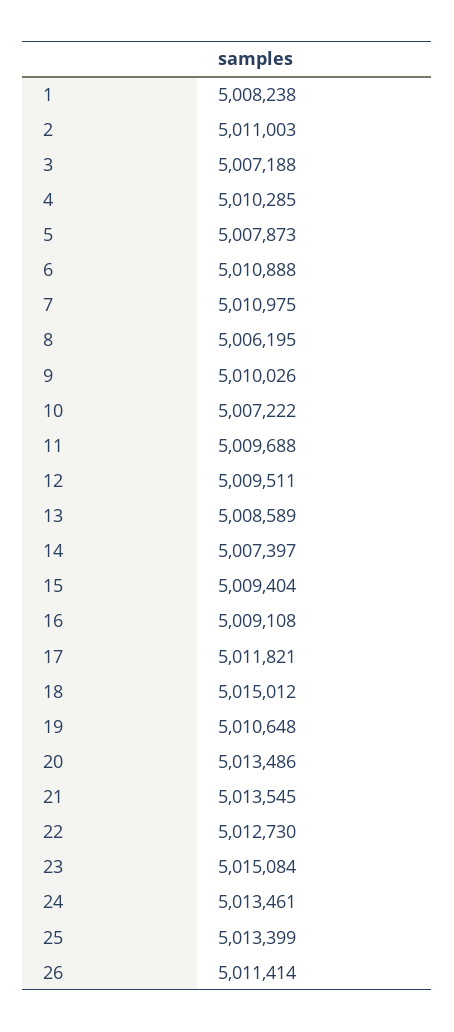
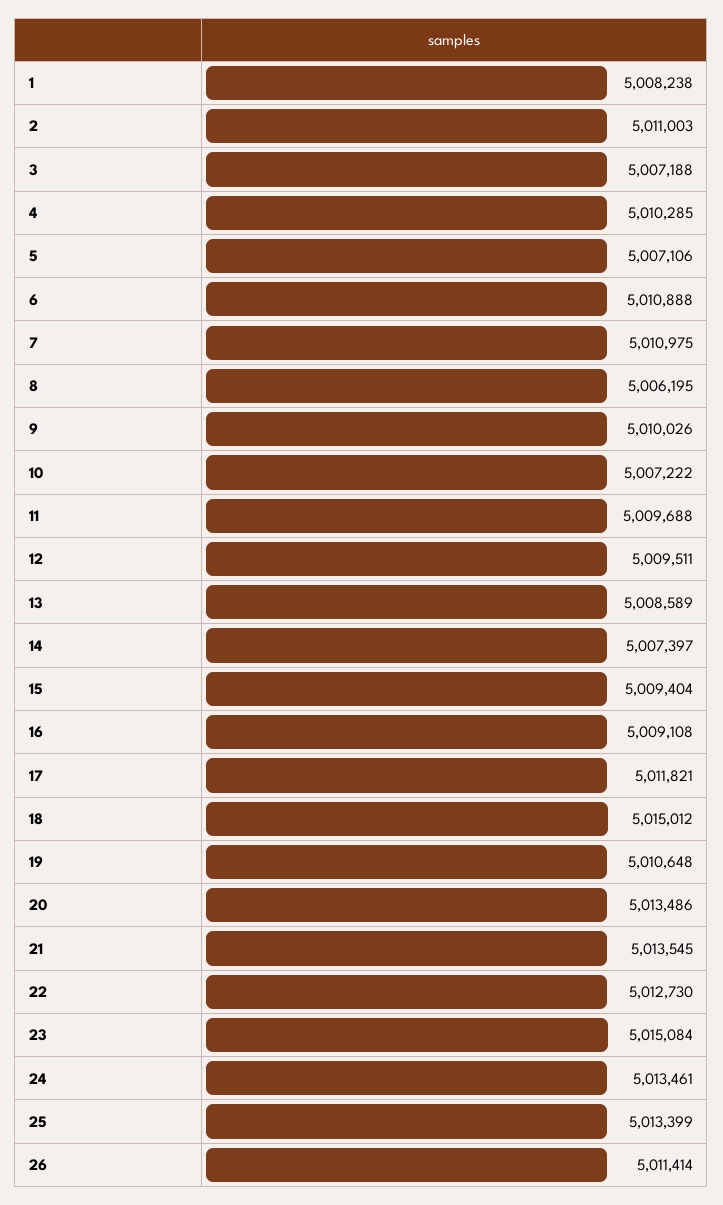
5: 5007873 -> 5007106

